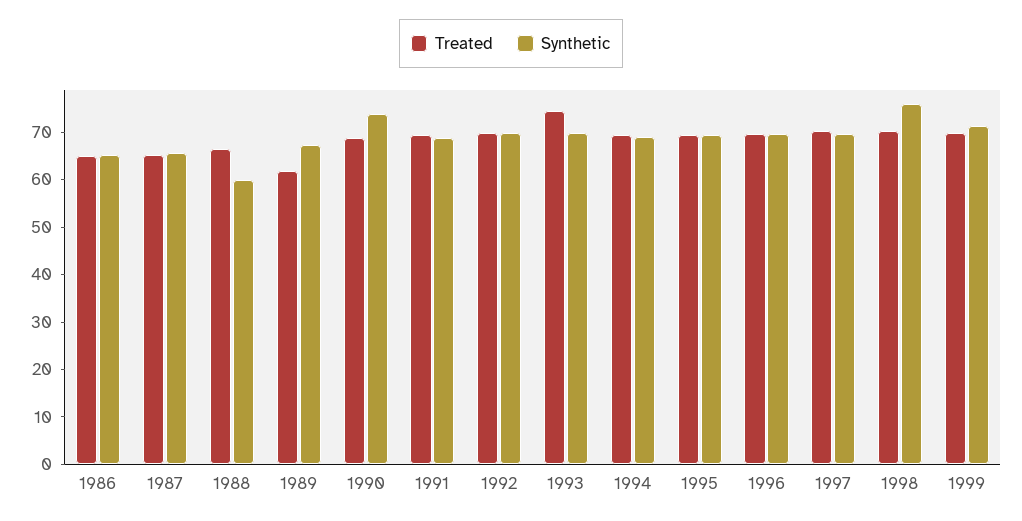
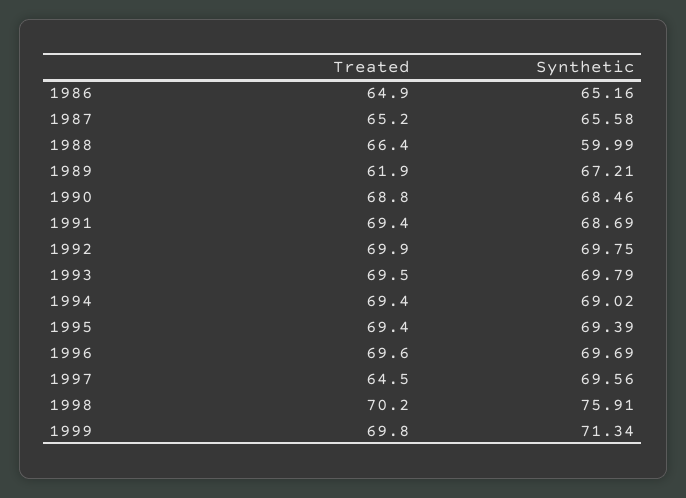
Synthetic, 1990: 74 -> 68.46
Treated, 1993: 74 -> 69.5
Treated, 1997: 70 -> 64.5

